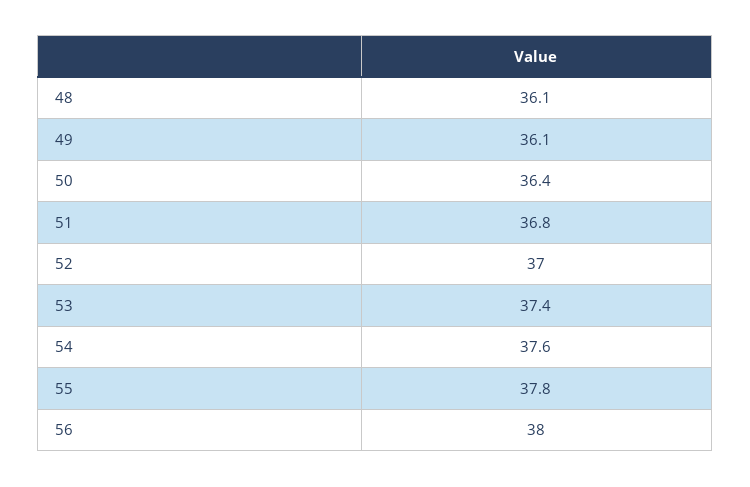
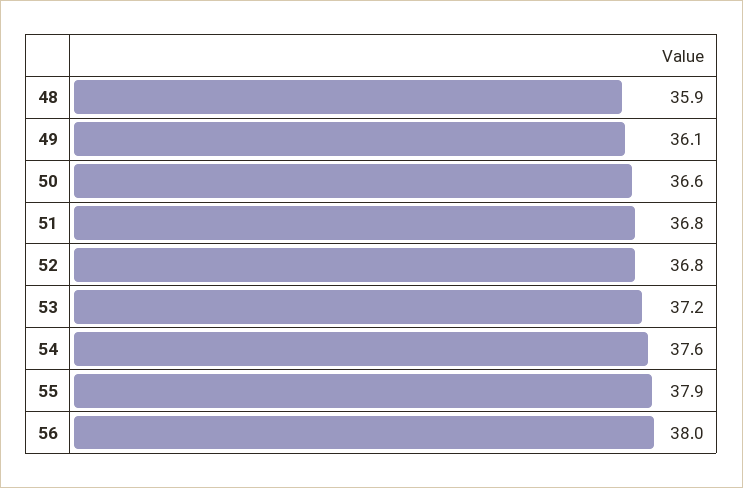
48: 36.1 -> 35.9
50: 36.4 -> 36.6
52: 37 -> 36.8
53: 37.4 -> 37.2
55: 37.8 -> 37.9

